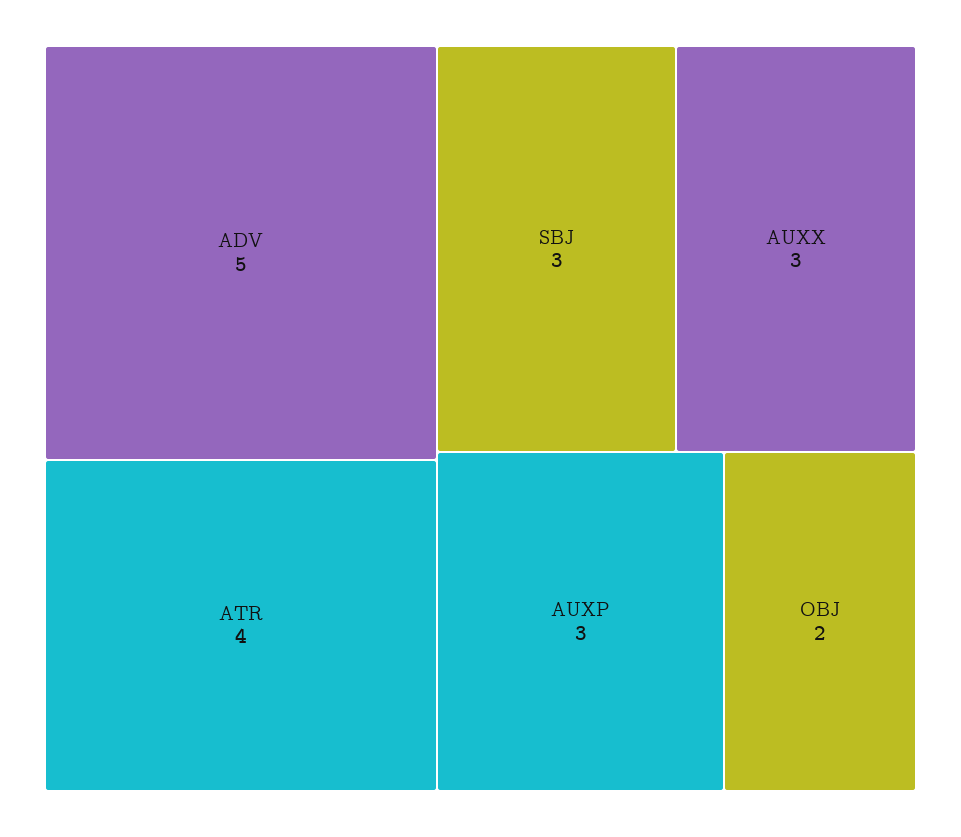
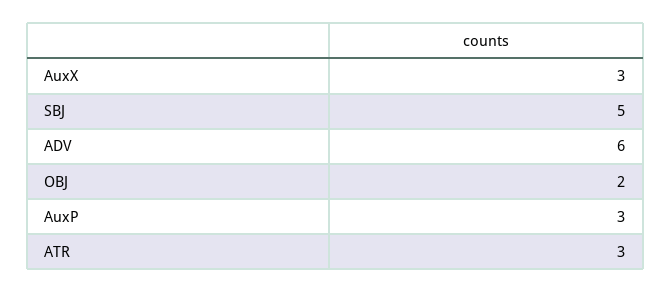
ADV: 5 -> 6
ATR: 4 -> 3
SBJ: 3 -> 5

